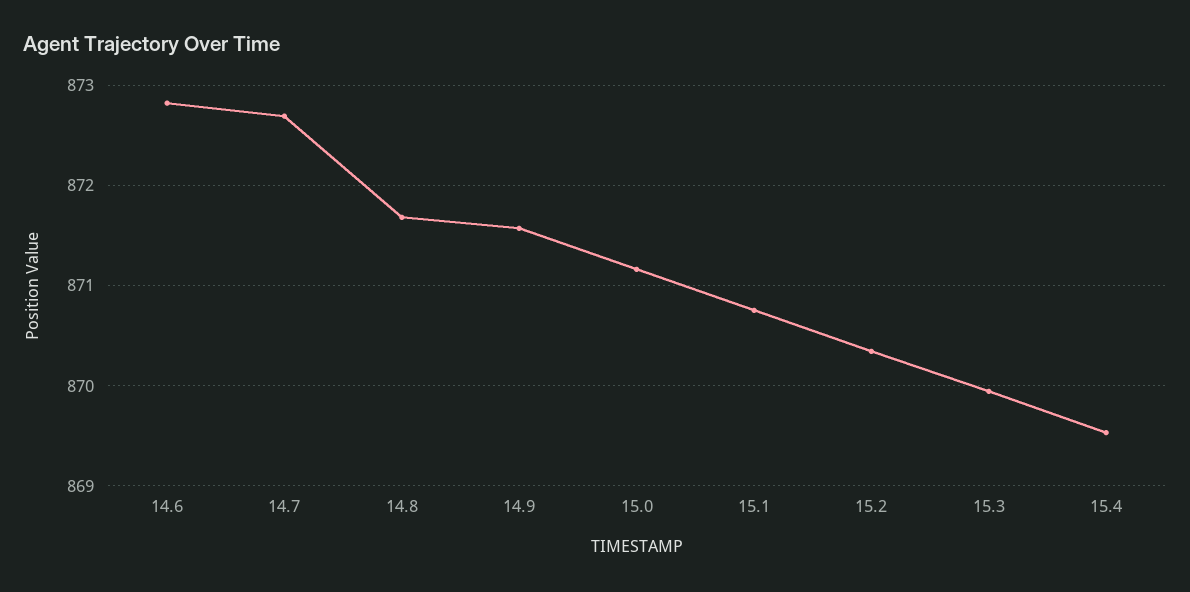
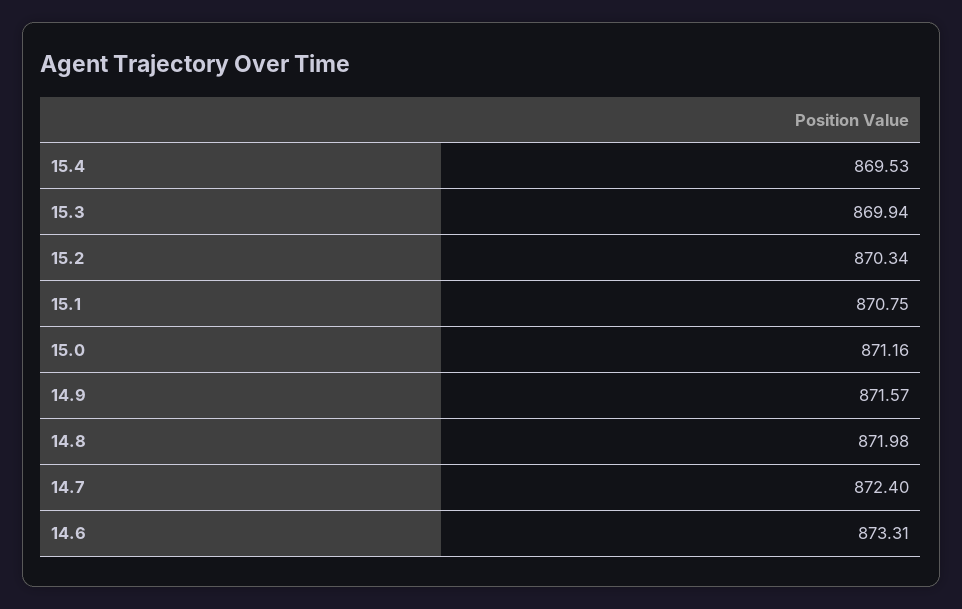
14.6: 872.8 -> 873.31
14.7: 872.7 -> 872.4
14.8: 871.7 -> 871.98

